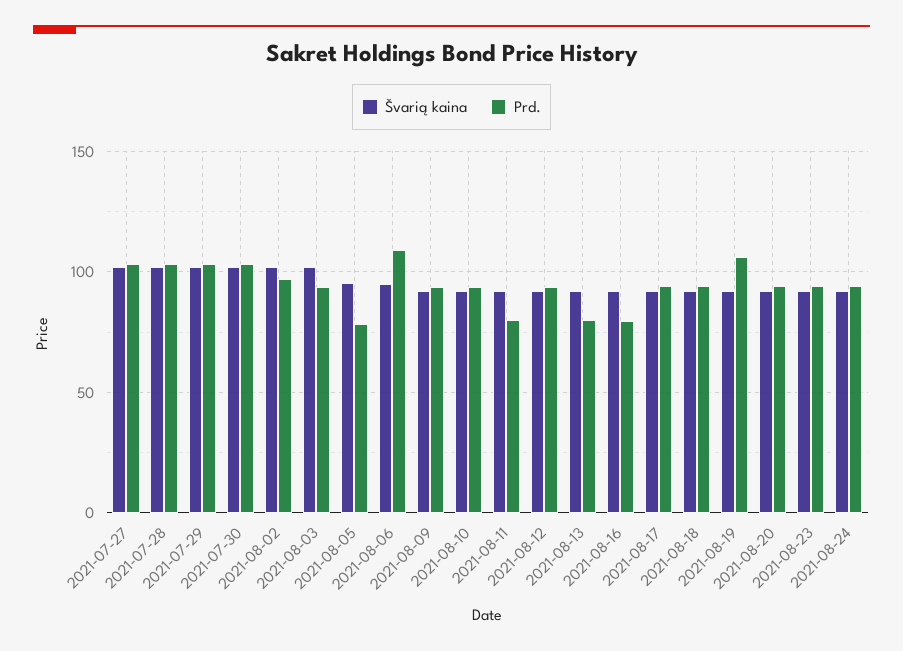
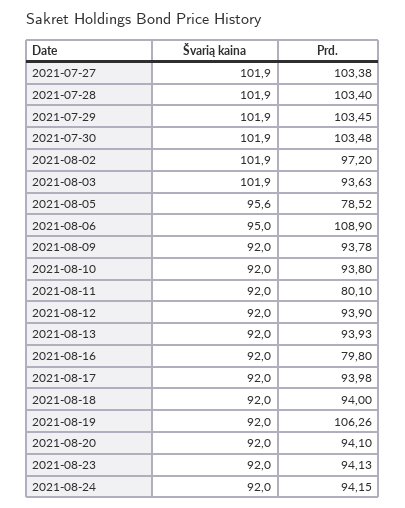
Prd., 2021-08-13: 80 -> 93.93

